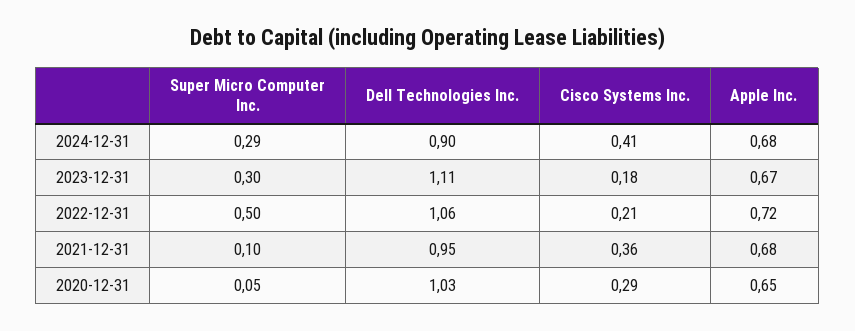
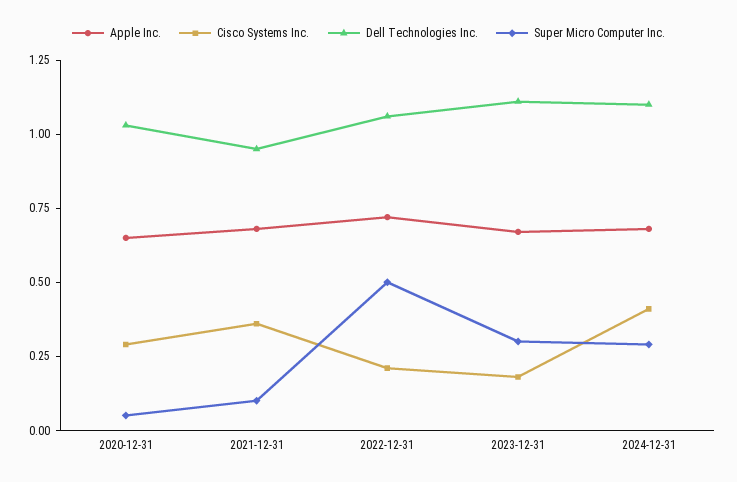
Dell Technologies Inc., 2024-12-31: 0.9 -> 1.1

